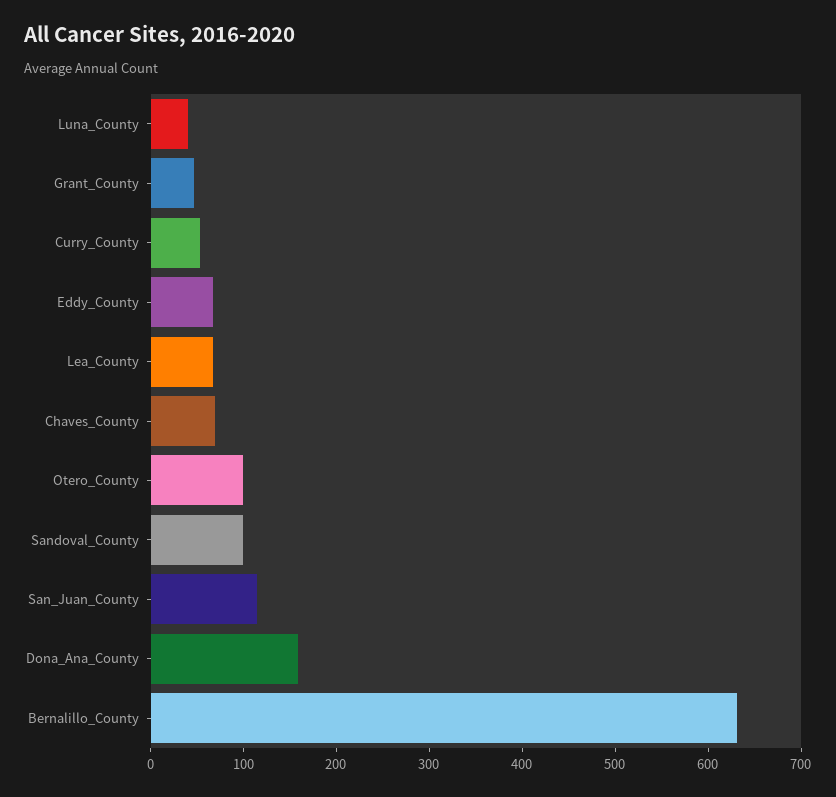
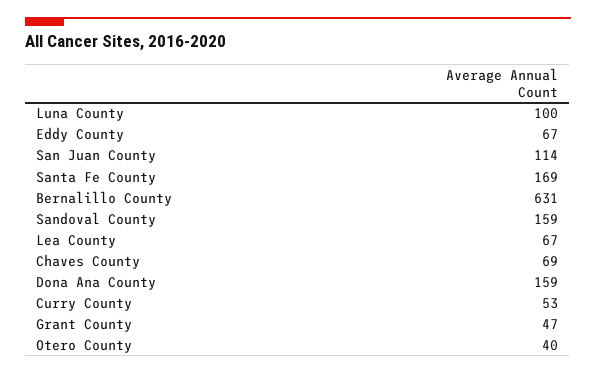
Luna_County: 40 -> 100
Otero_County: 100 -> 40
Sandoval_County: 100 -> 159
Santa Fe County: none -> 169

